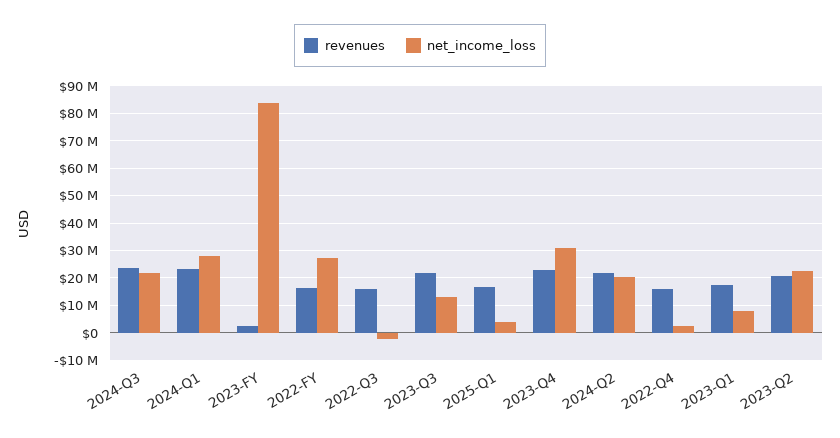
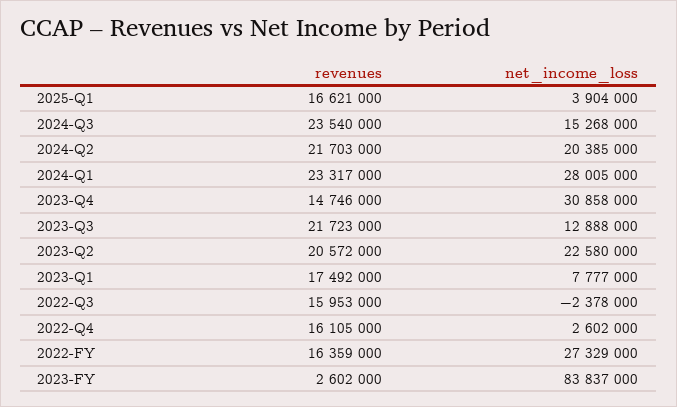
net_income_loss, 2024-Q3: 22500000 -> 15268000
revenues, 2023-Q4: 22500000 -> 14746000

